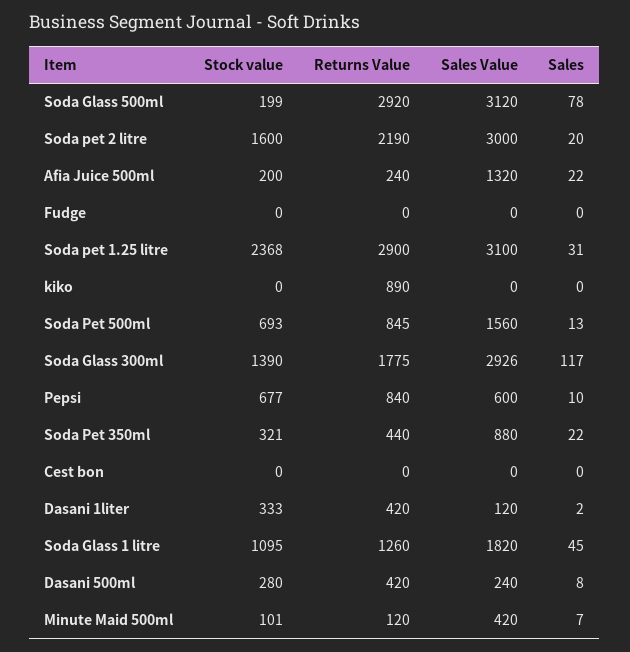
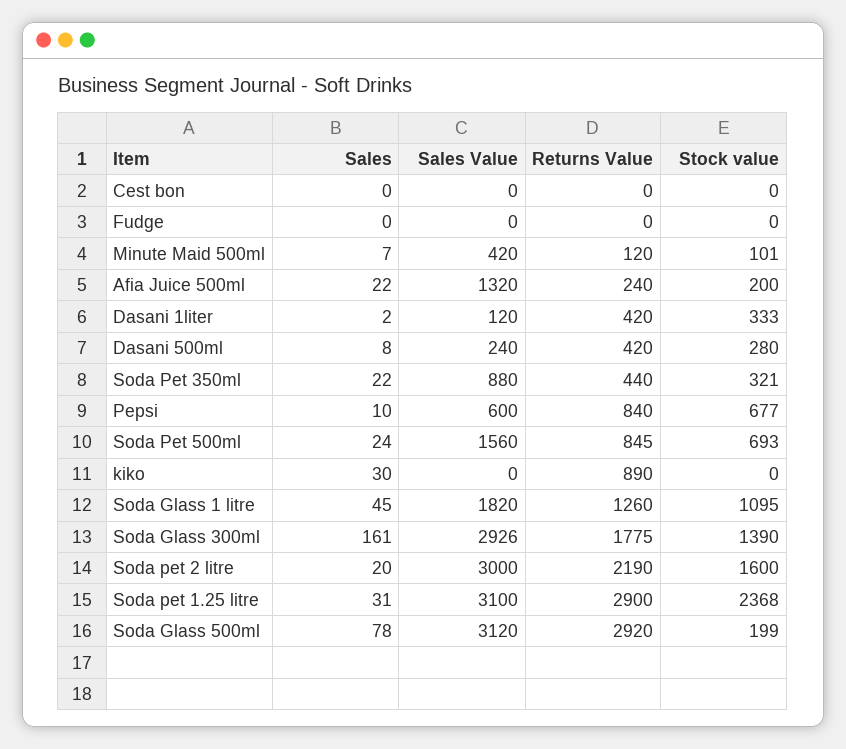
Sales, kiko: 0 -> 30
Sales, Soda Pet 500ml: 13 -> 24
Sales, Soda Glass 300ml: 117 -> 161

